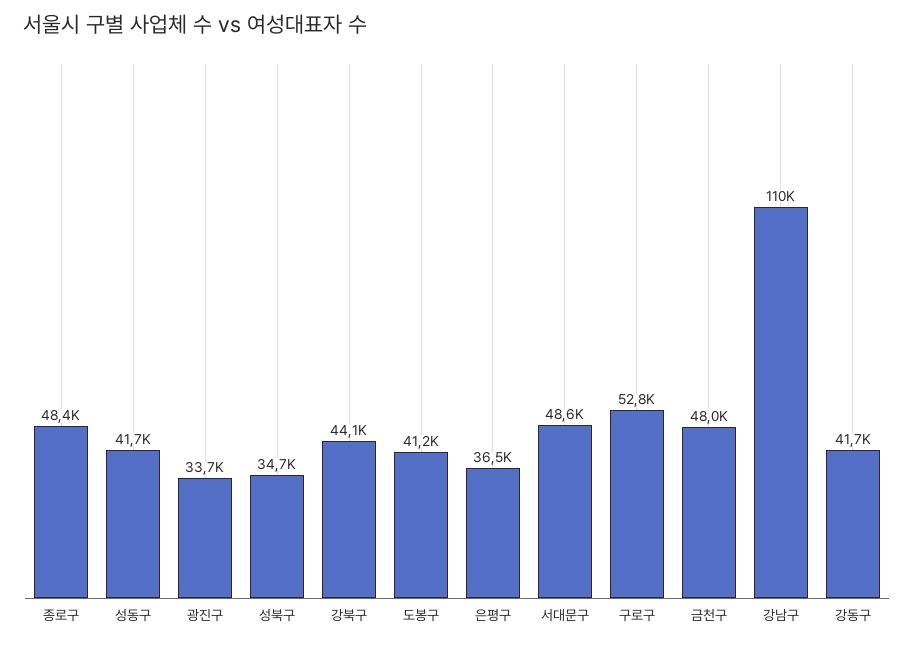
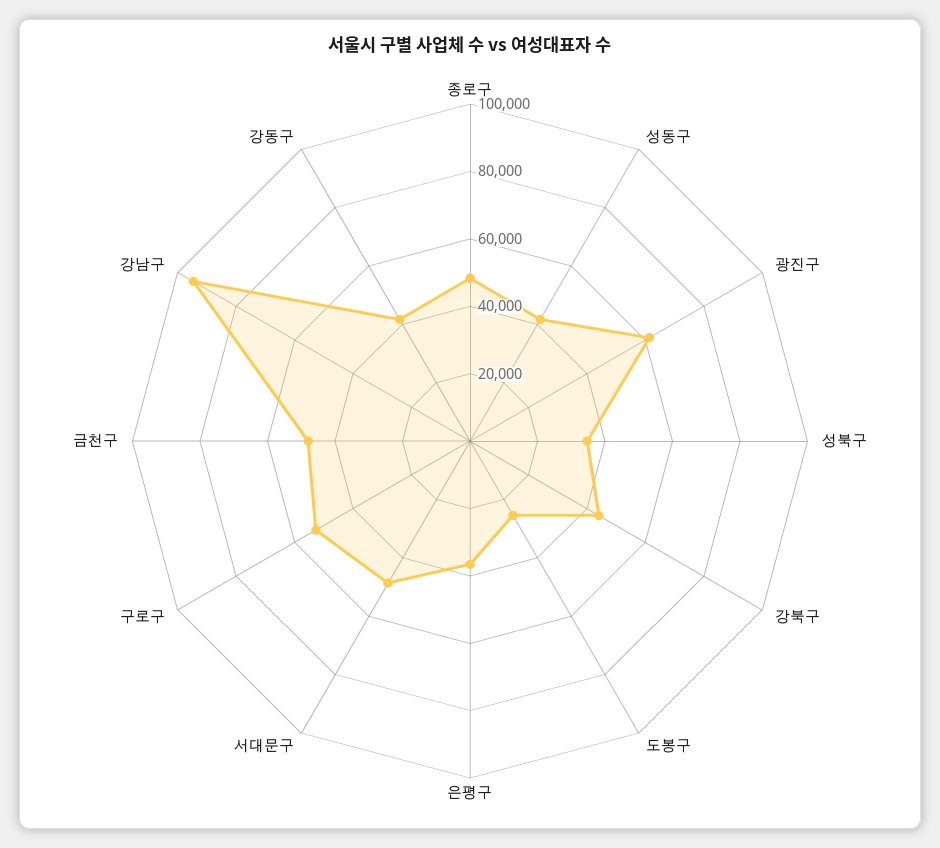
광진구: 33700 -> 60000
도봉구: 41200 -> 25000
강남구: 110000 -> 95000

